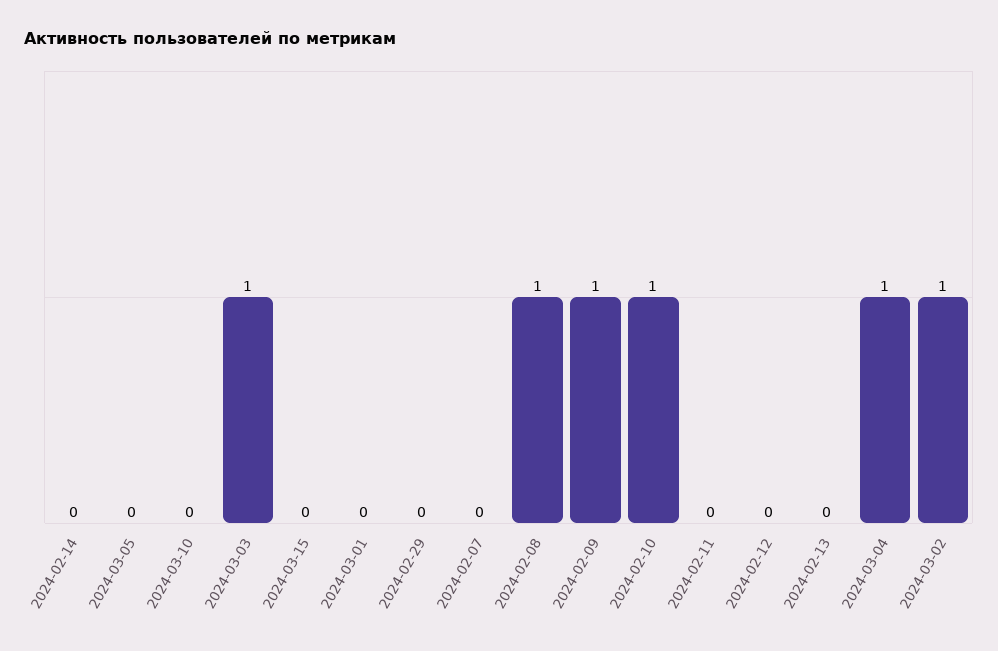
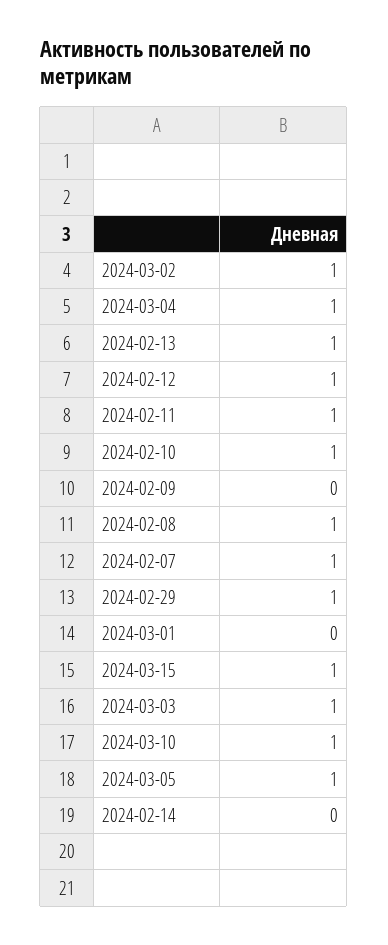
2024-03-05: 0 -> 1
2024-03-10: 0 -> 1
2024-03-15: 0 -> 1
2024-02-29: 0 -> 1
2024-02-07: 0 -> 1
2024-02-09: 1 -> 0
2024-02-11: 0 -> 1
2024-02-12: 0 -> 1
2024-02-13: 0 -> 1

